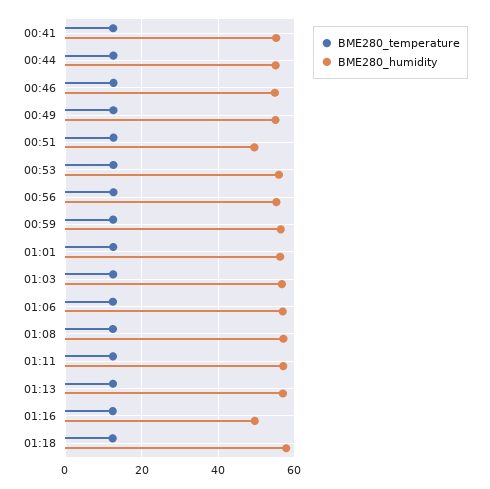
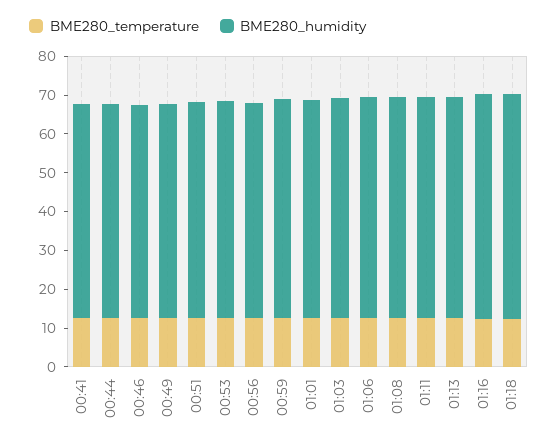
BME280_humidity, 00:51: 50 -> 55
BME280_humidity, 01:16: 50 -> 57.5

